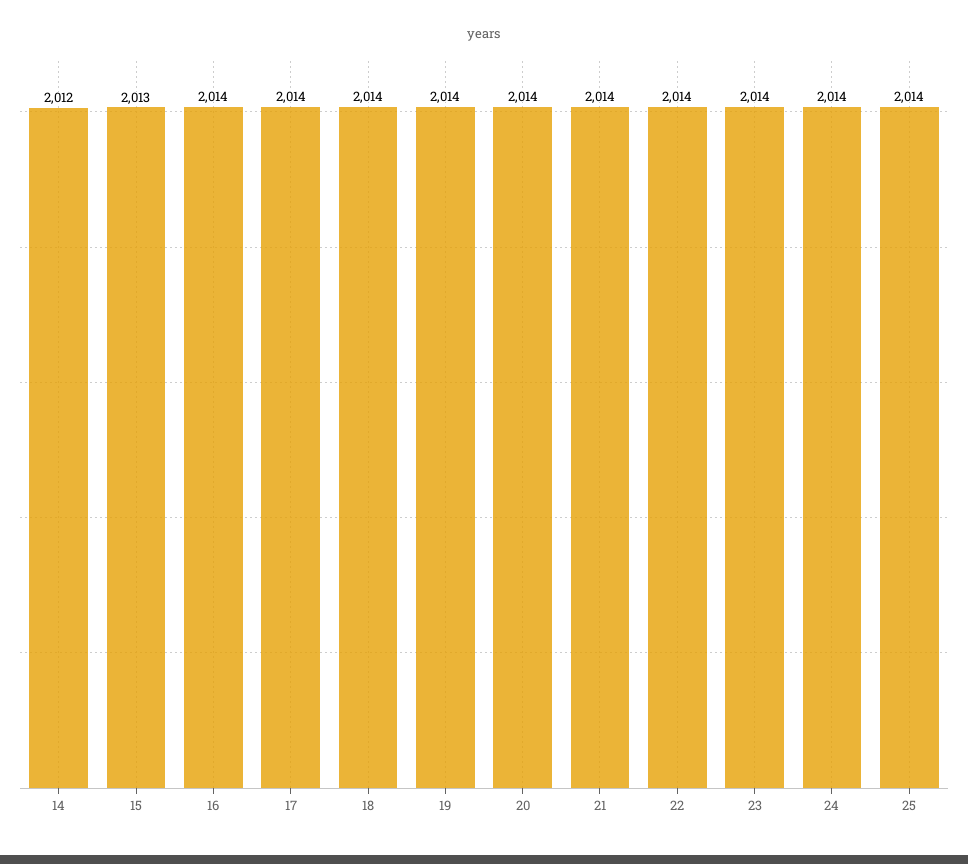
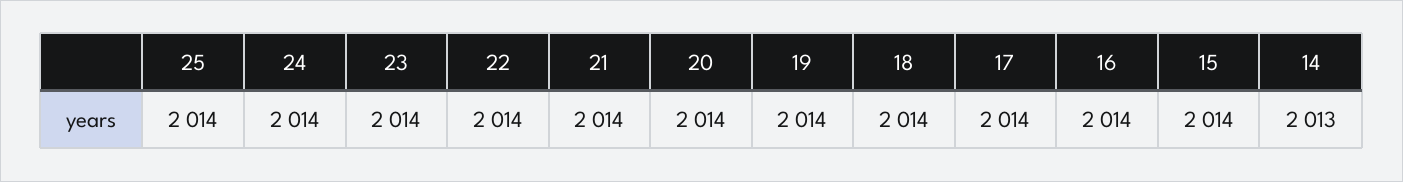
14: 2012 -> 2013
15: 2013 -> 2014

